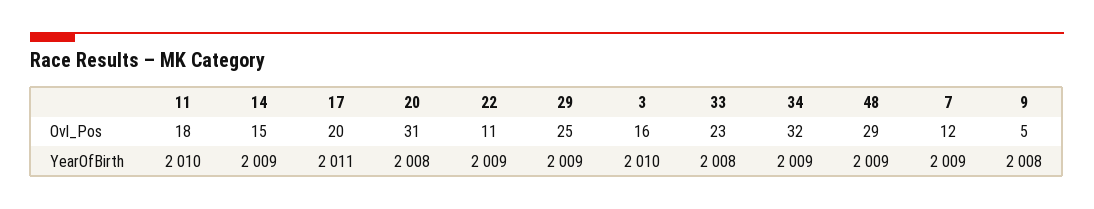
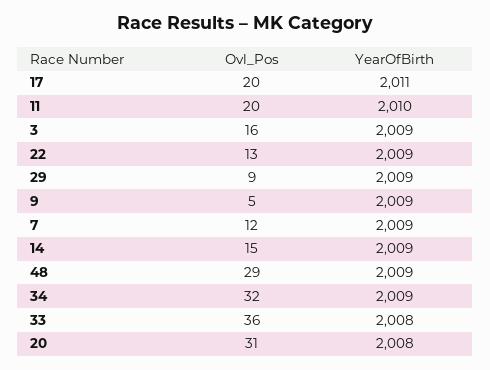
11, Ovl_Pos: 18 -> 20
22, Ovl_Pos: 11 -> 13
29, Ovl_Pos: 25 -> 9
33, Ovl_Pos: 23 -> 36
3, YearOfBirth: 2010 -> 2009
9, YearOfBirth: 2008 -> 2009

